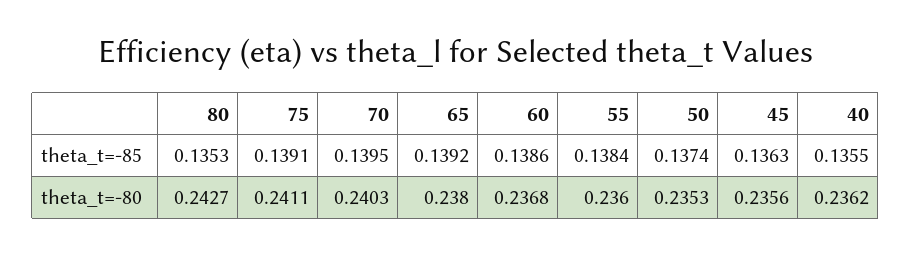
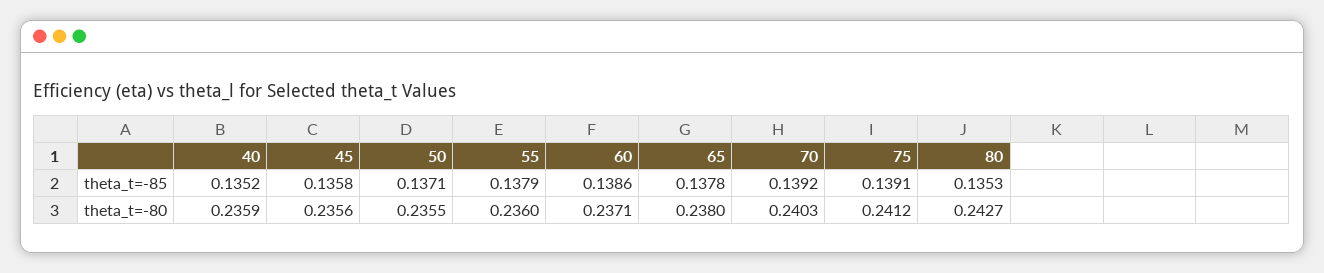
70, theta_t=-85: 0.1395 -> 0.1392
65, theta_t=-85: 0.1392 -> 0.1378
55, theta_t=-85: 0.1384 -> 0.1379
50, theta_t=-85: 0.1374 -> 0.1371
45, theta_t=-85: 0.1363 -> 0.1358
40, theta_t=-85: 0.1355 -> 0.1352
75, theta_t=-80: 0.2411 -> 0.2412
60, theta_t=-80: 0.2368 -> 0.2371
50, theta_t=-80: 0.2353 -> 0.2355
40, theta_t=-80: 0.2362 -> 0.2359

